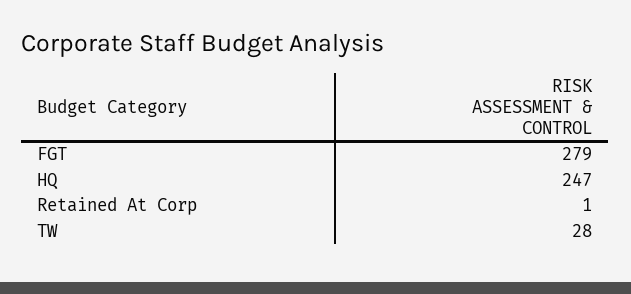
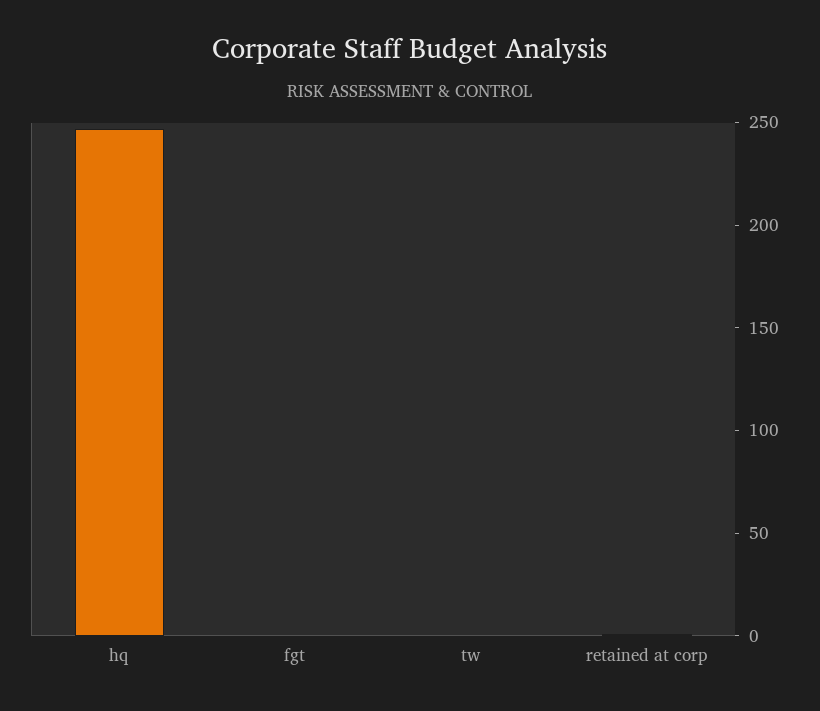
FGT: 279 -> 0
TW: 28 -> 0

